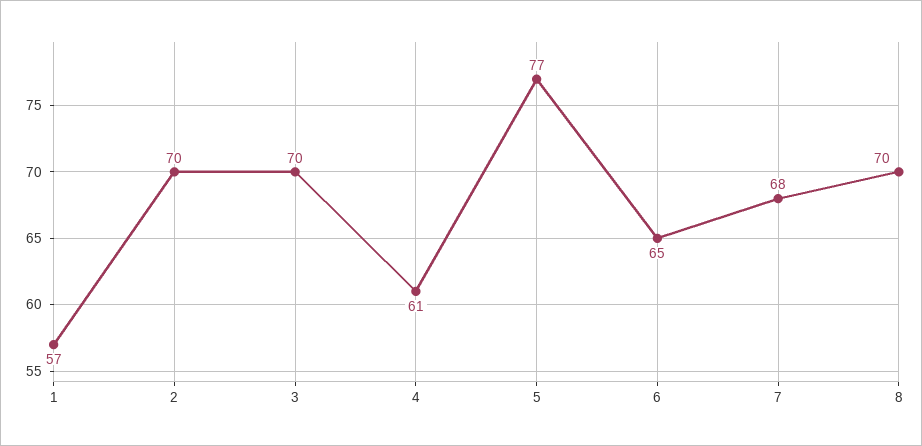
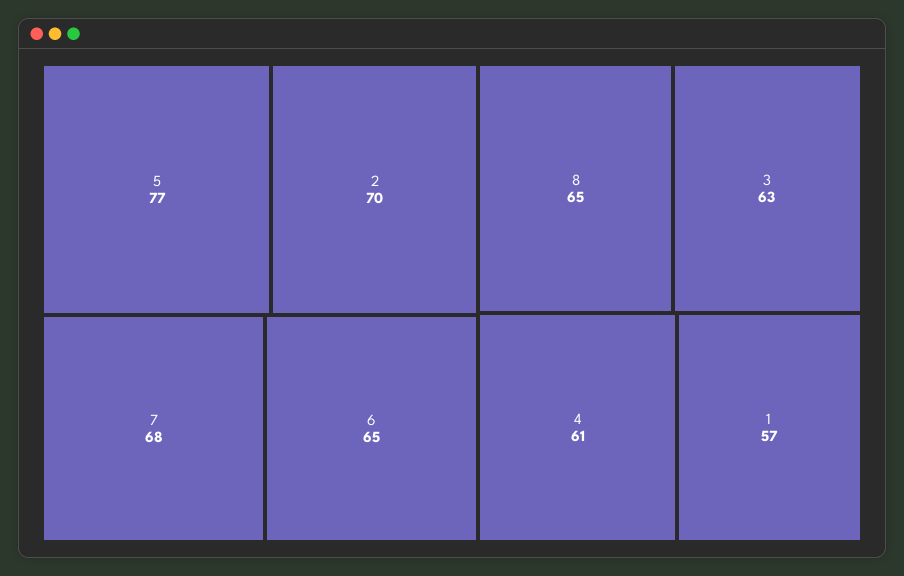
3: 70 -> 63
8: 70 -> 65

